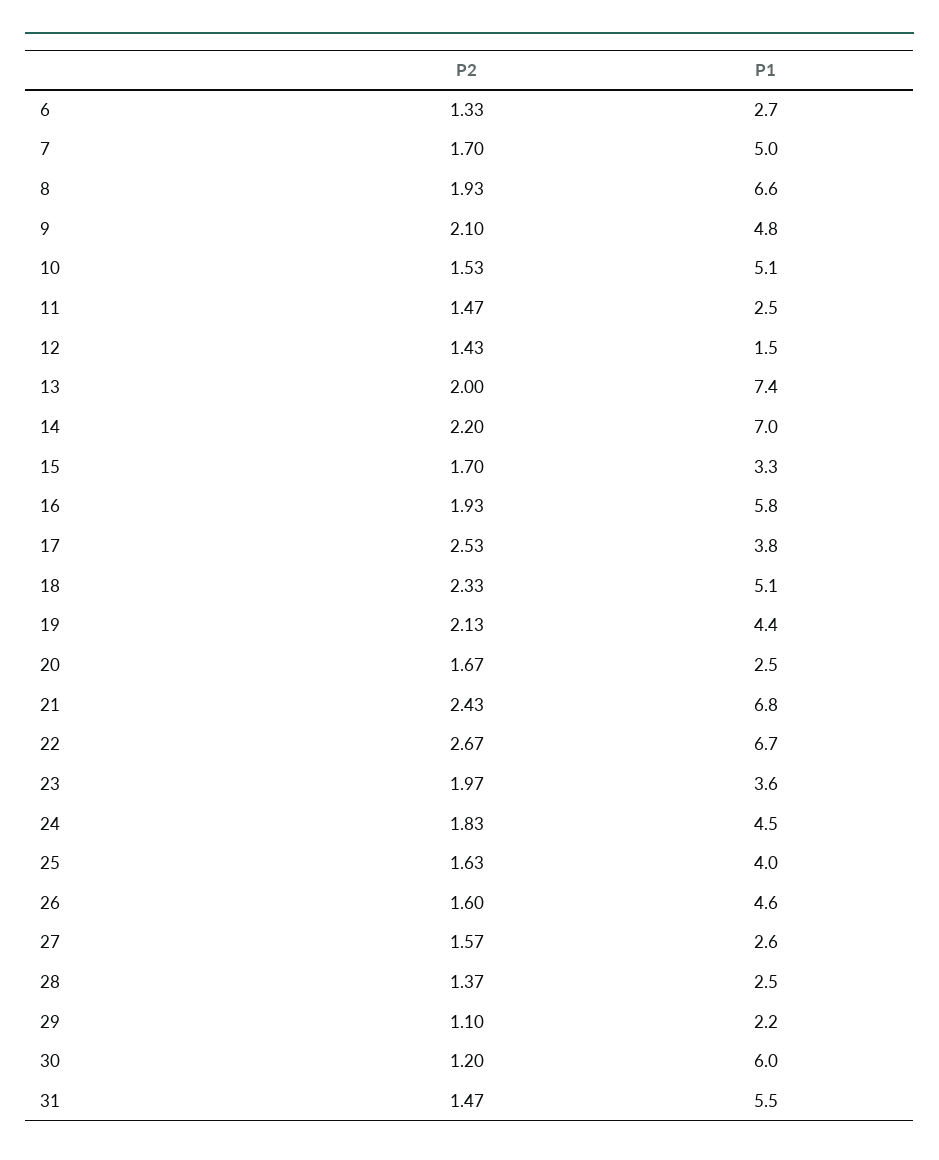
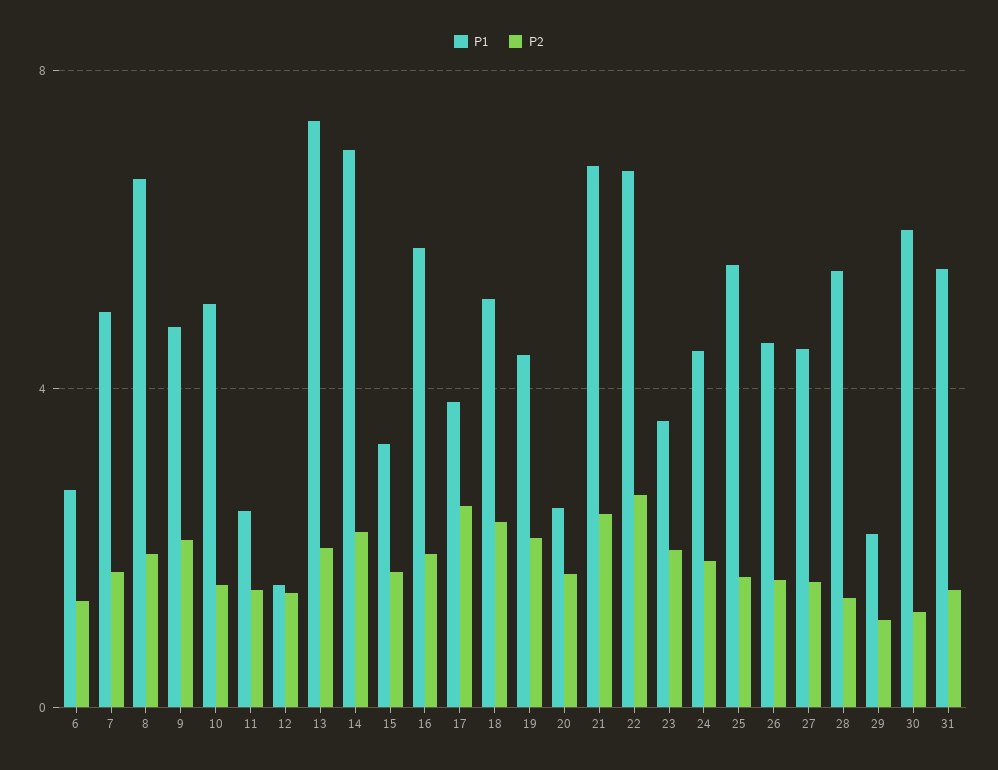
P1, 25: 4 -> 5.5
P1, 27: 2.6 -> 4.5
P1, 28: 2.5 -> 5.5

